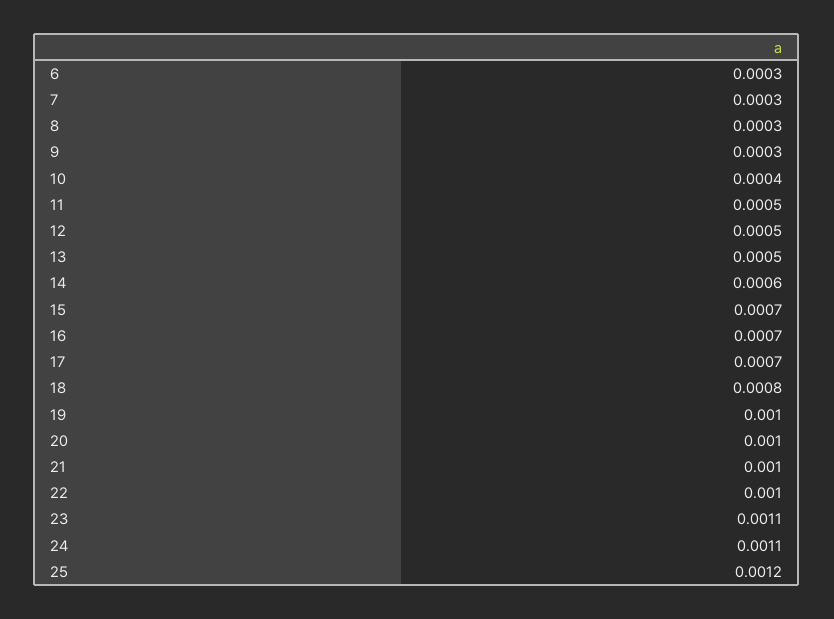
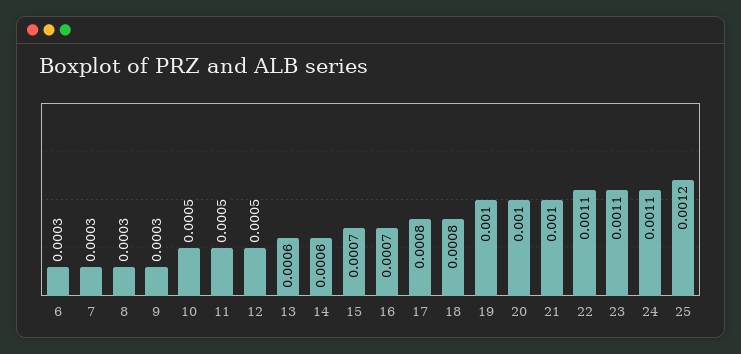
10: 0.0004 -> 0.0005
13: 0.0005 -> 0.0006
17: 0.0007 -> 0.0008
22: 0.001 -> 0.0011

